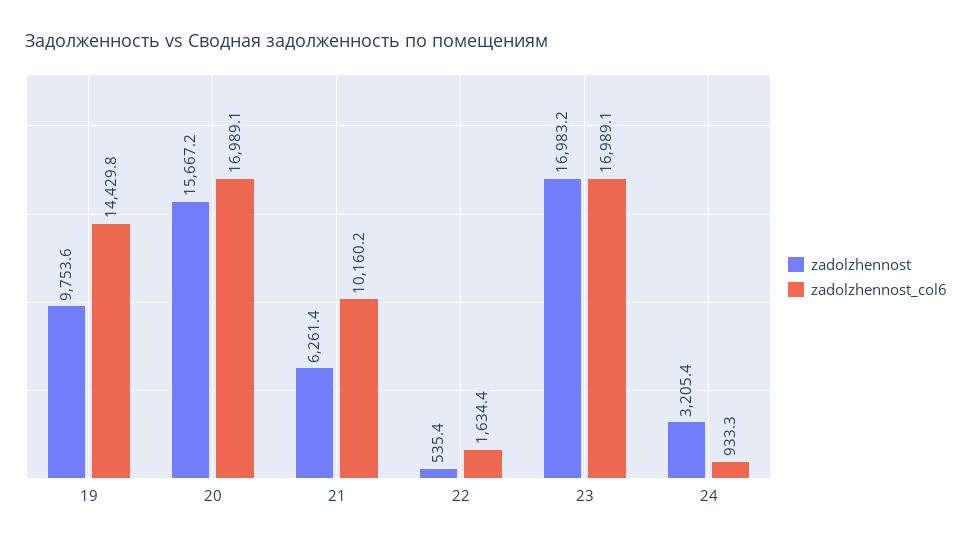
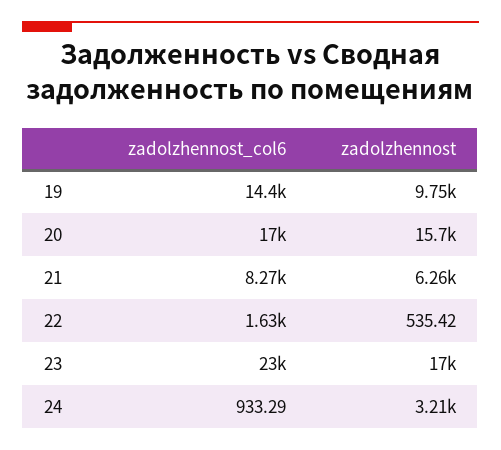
zadolzhennost_col6, 21: 10160.2 -> 8270
zadolzhennost_col6, 23: 16989.1 -> 23000

